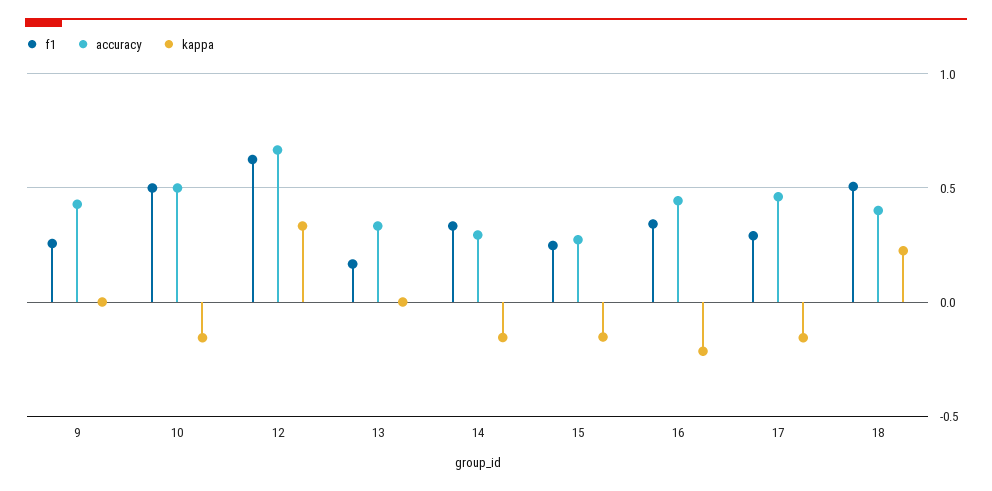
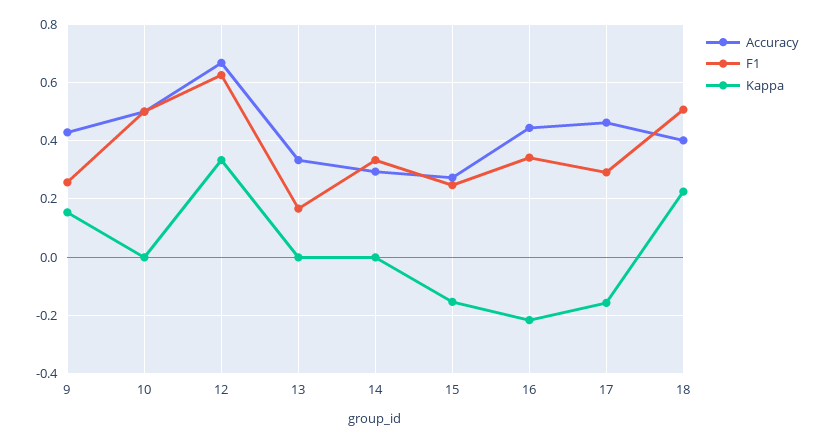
kappa, 9: 0 -> 0.15
kappa, 10: -0.15 -> 0
kappa, 14: -0.15 -> 0

